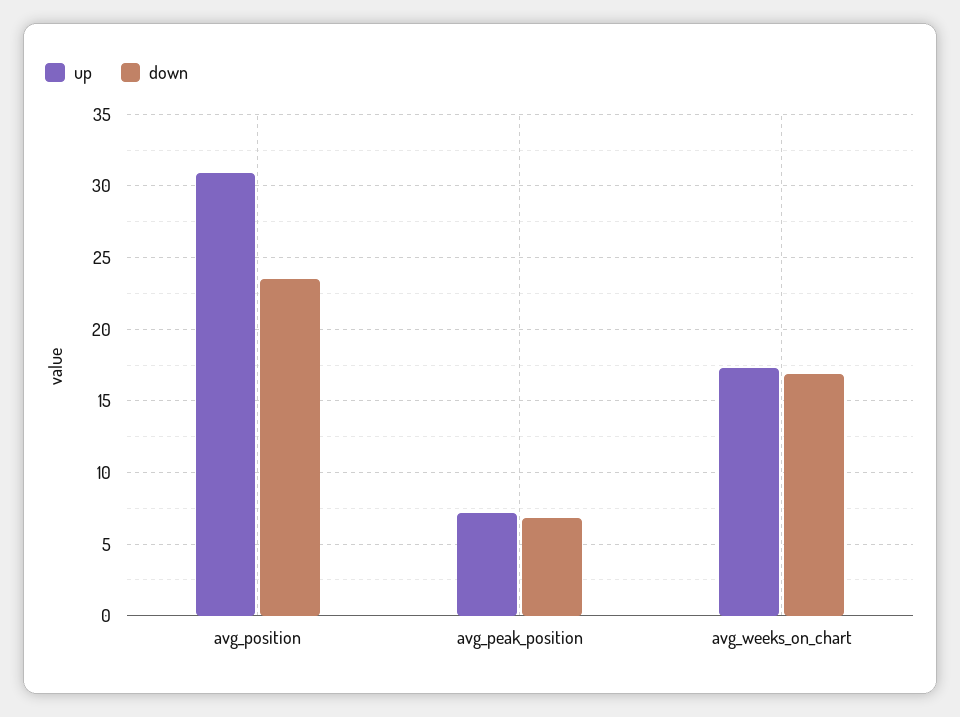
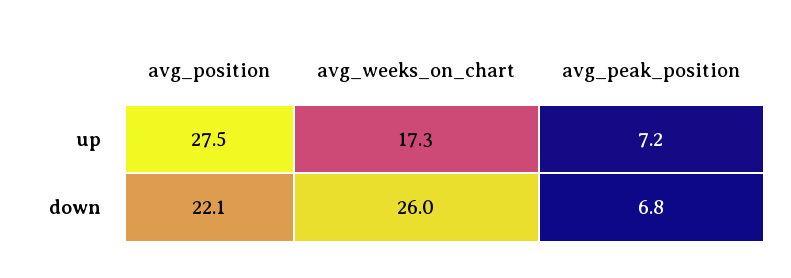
up, avg_position: 31 -> 27.5
down, avg_position: 23.5 -> 22.1
down, avg_weeks_on_chart: 17 -> 26

